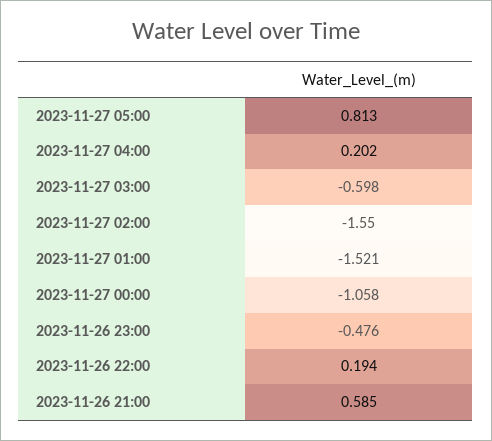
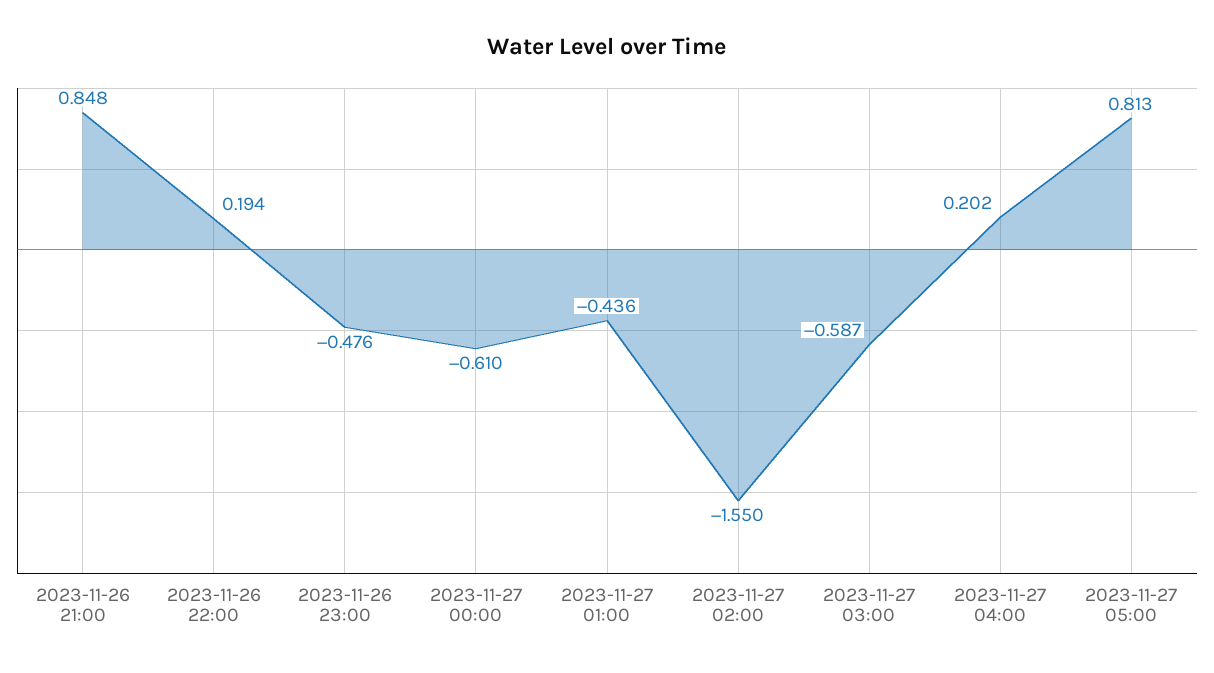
2023-11-27 03:00: -0.598 -> -0.587
2023-11-27 01:00: -1.521 -> -0.436
2023-11-27 00:00: -1.058 -> -0.61
2023-11-26 21:00: 0.585 -> 0.848

